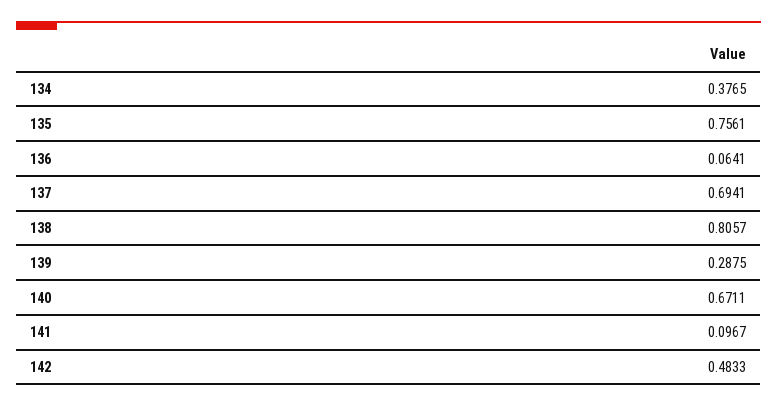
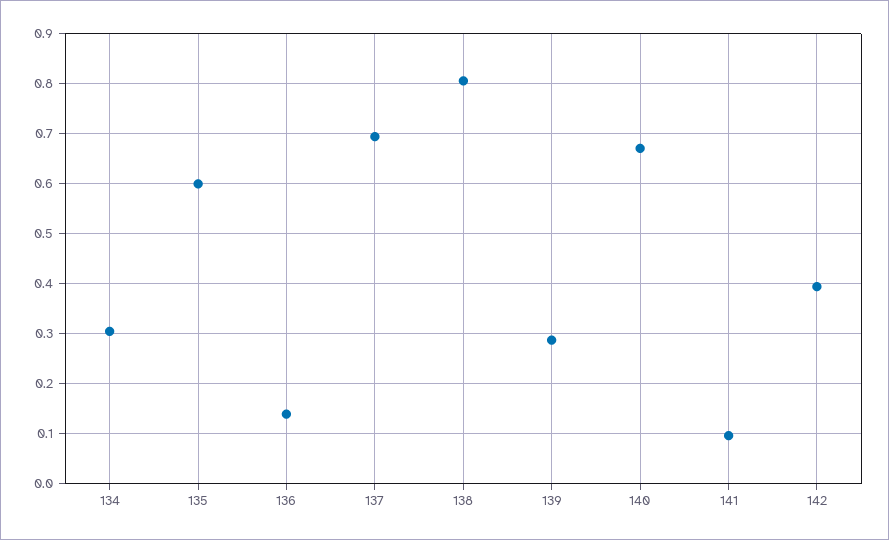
134: 0.3765 -> 0.3
135: 0.7561 -> 0.6
136: 0.0641 -> 0.14
142: 0.4833 -> 0.4

